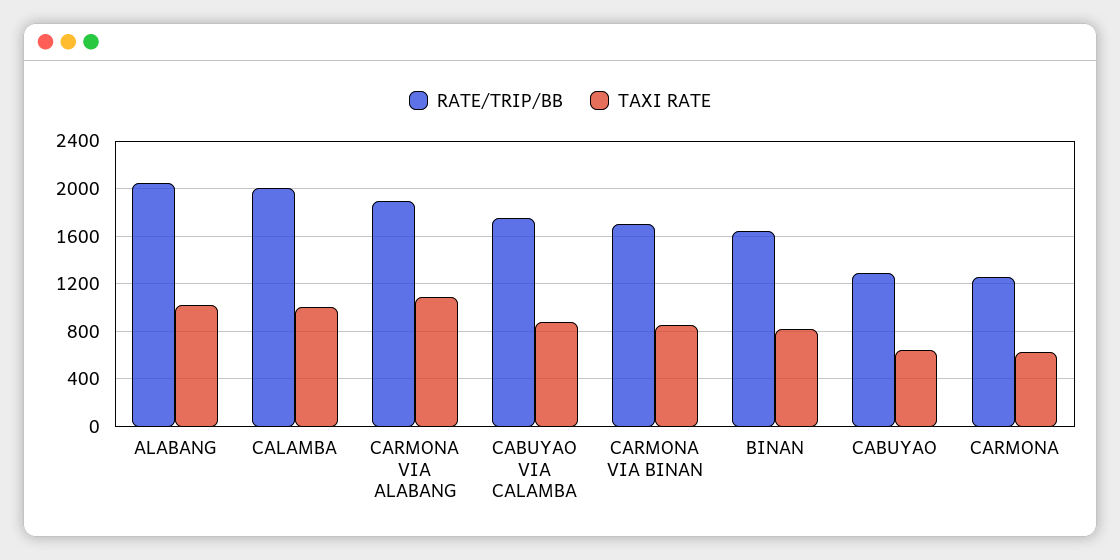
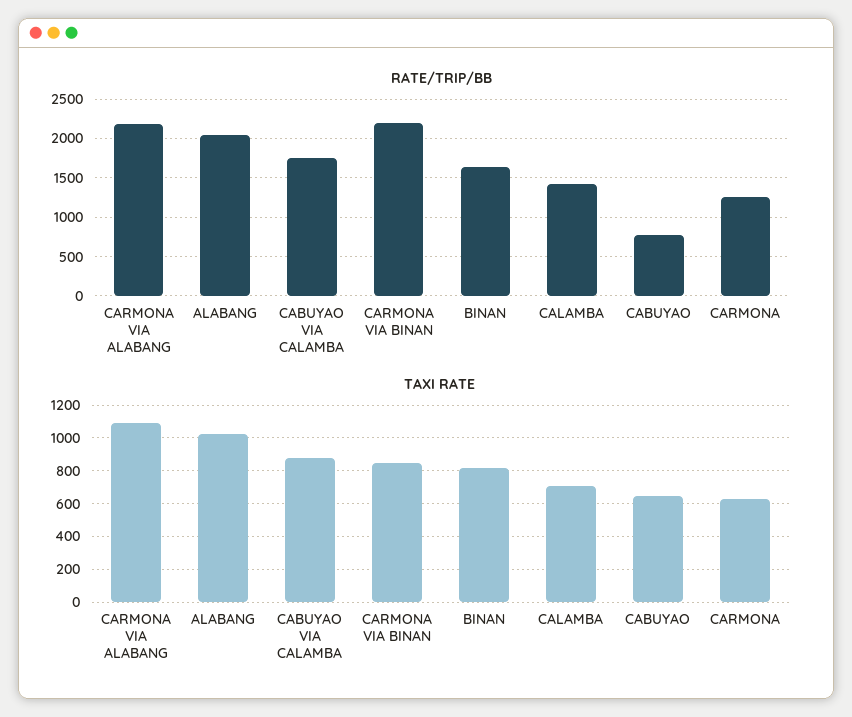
RATE/TRIP/BB, CALAMBA: 2000 -> 1400
TAXI RATE, CALAMBA: 1000 -> 700
RATE/TRIP/BB, CARMONA VIA ALABANG: 1900 -> 2200
RATE/TRIP/BB, CARMONA VIA BINAN: 1700 -> 2200
RATE/TRIP/BB, CABUYAO: 1300 -> 800

